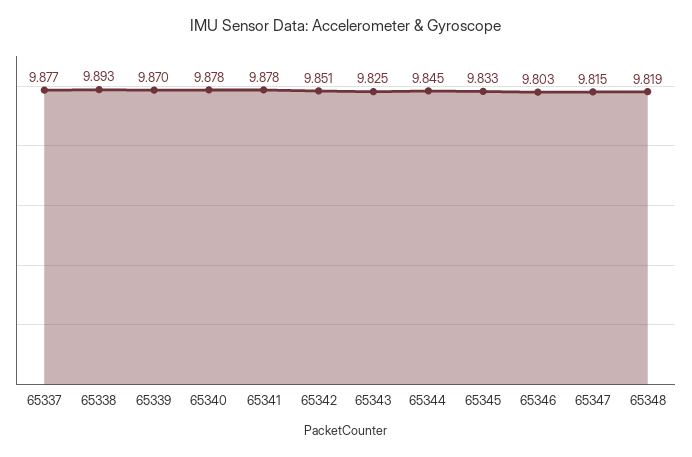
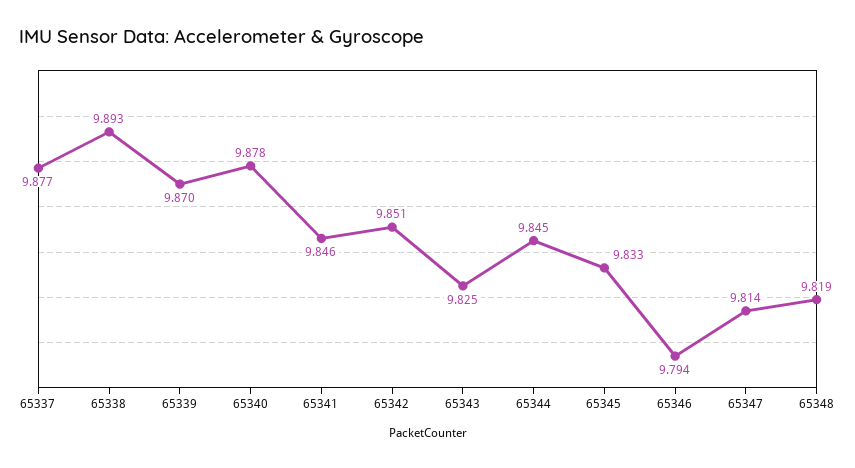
65341: 9.878 -> 9.846
65346: 9.803 -> 9.794
65347: 9.815 -> 9.814

